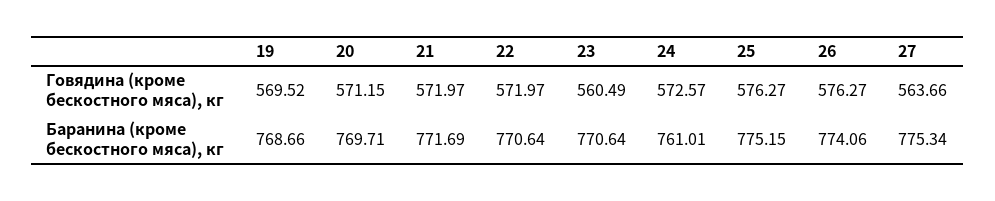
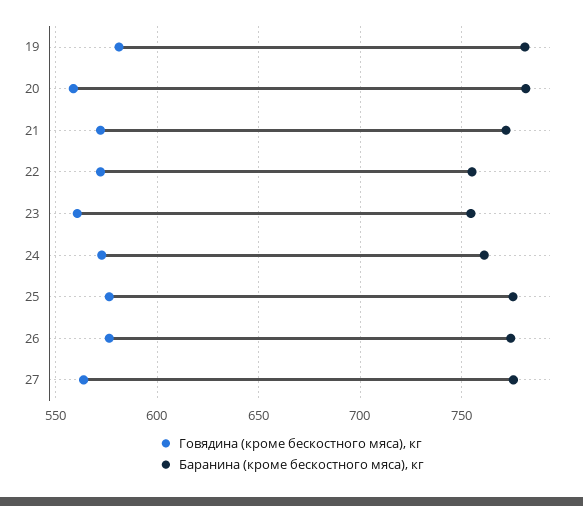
Говядина (кроме бескостного мяса), кг, 19: 569.52 -> 580
Говядина (кроме бескостного мяса), кг, 20: 571.15 -> 560
Баранина (кроме бескостного мяса), кг, 19: 768.66 -> 780
Баранина (кроме бескостного мяса), кг, 20: 769.71 -> 780
Баранина (кроме бескостного мяса), кг, 22: 770.64 -> 755
Баранина (кроме бескостного мяса), кг, 23: 770.64 -> 755

